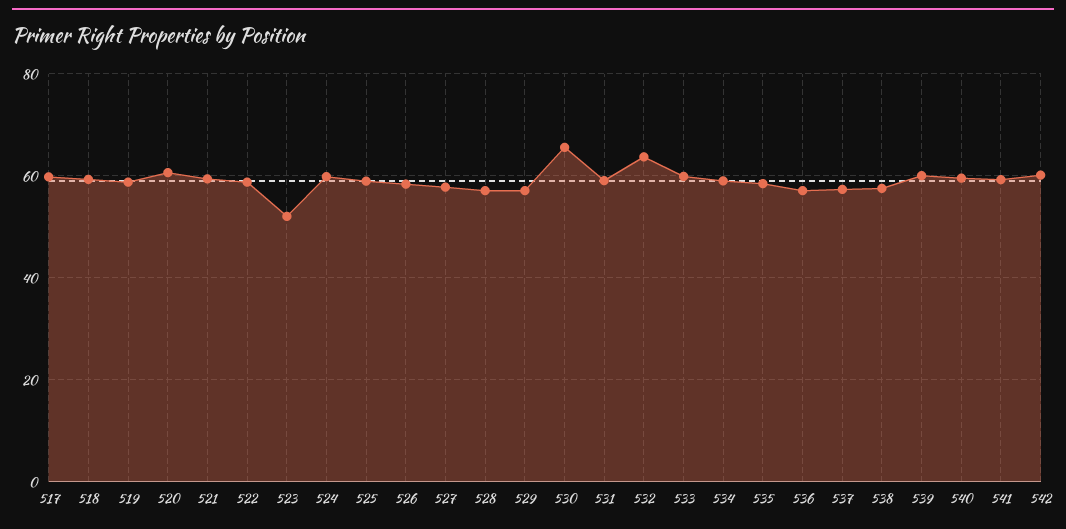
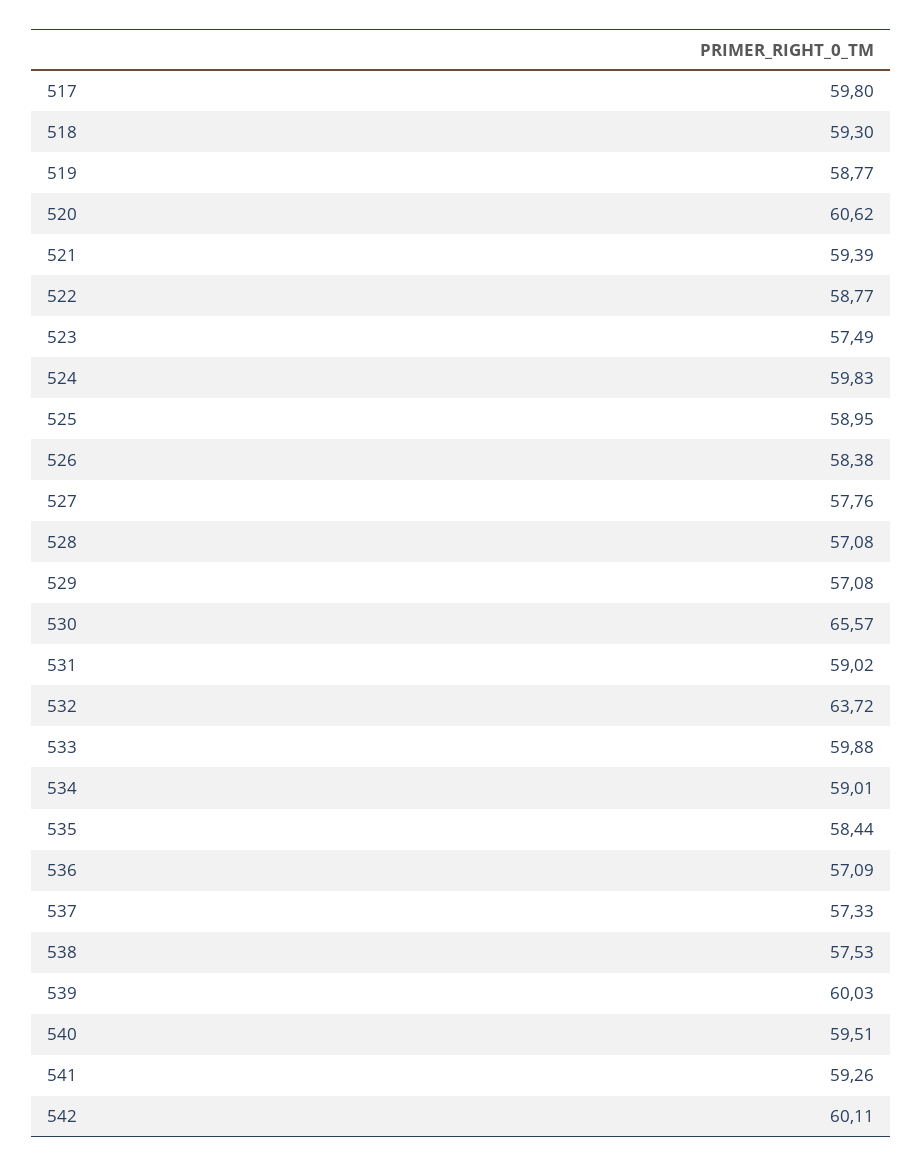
523: 52 -> 57.49

